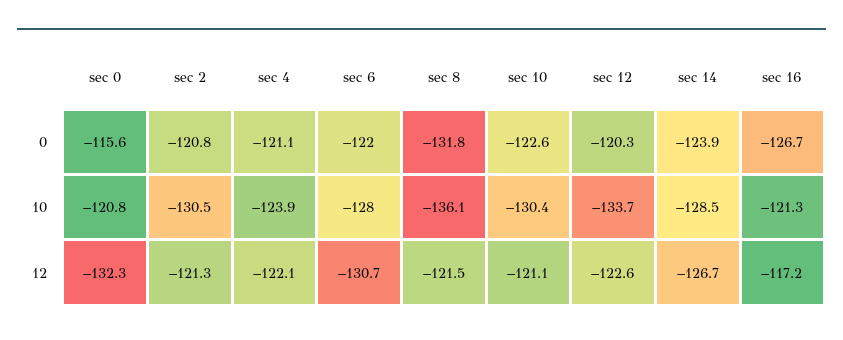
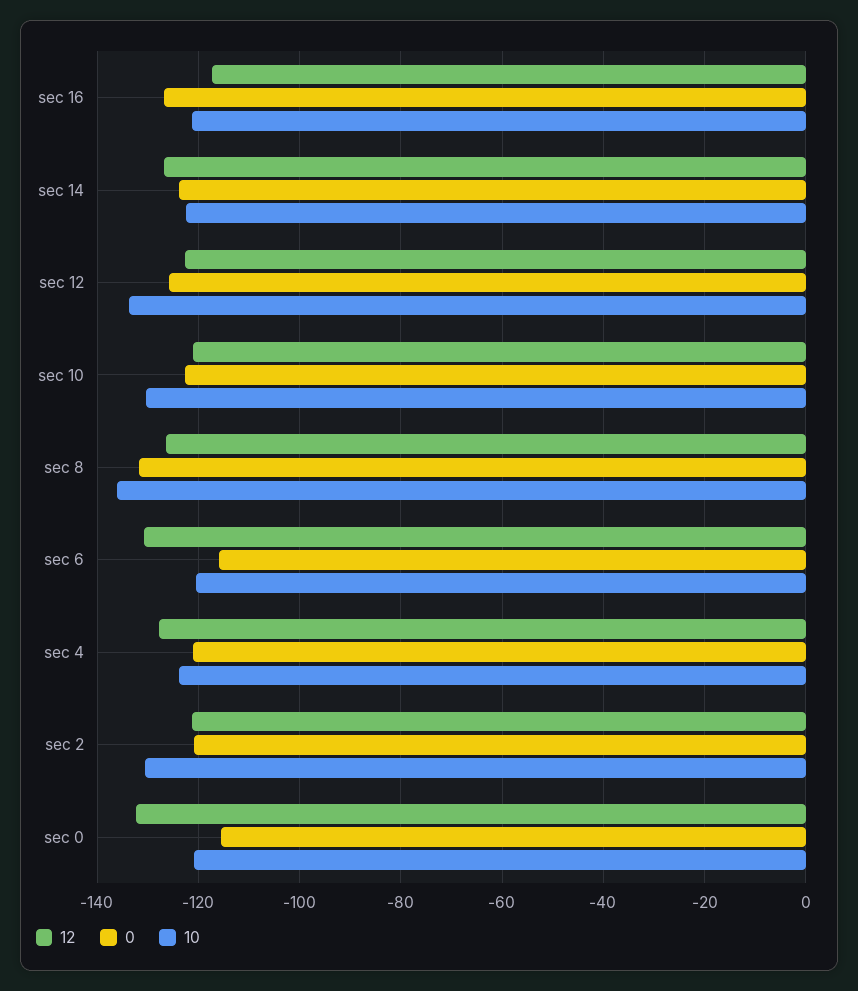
0, sec 6: -122 -> -116
0, sec 12: -120.3 -> -126
10, sec 6: -128 -> -120
10, sec 14: -128.5 -> -122
12, sec 4: -122.1 -> -128
12, sec 8: -121.5 -> -126

